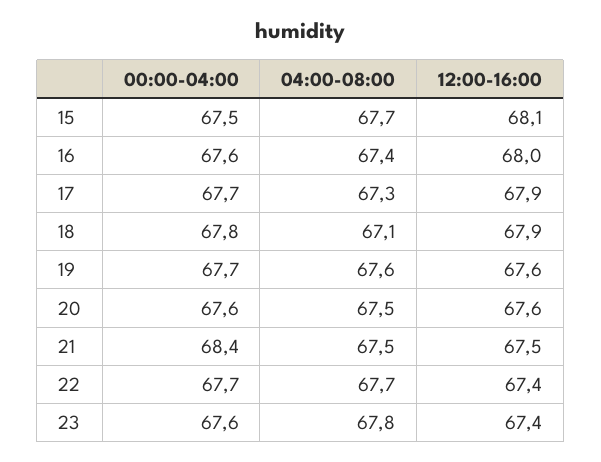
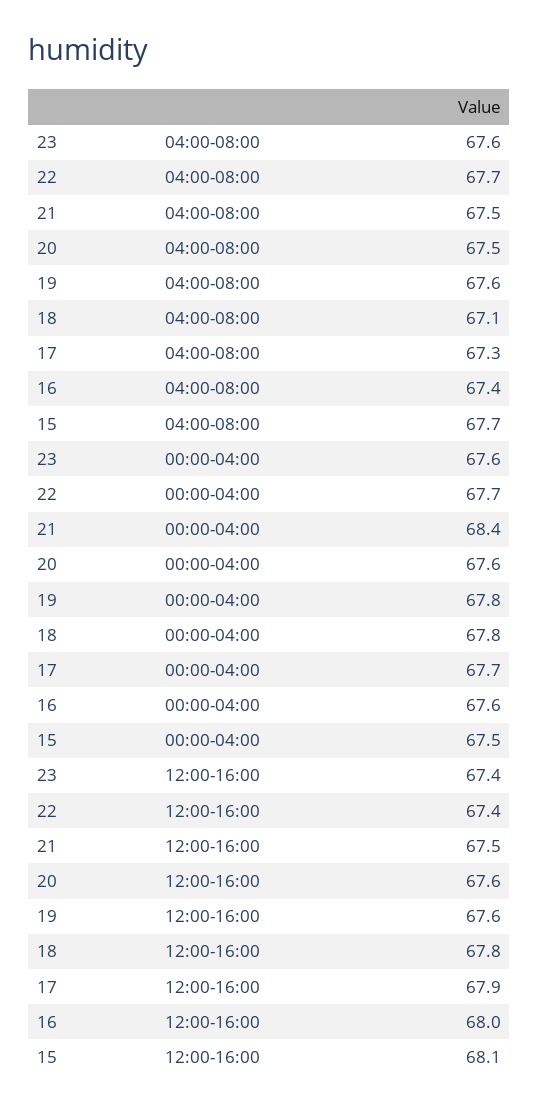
12:00-16:00, 18: 67.9 -> 67.8
00:00-04:00, 19: 67.7 -> 67.8
04:00-08:00, 23: 67.8 -> 67.6

